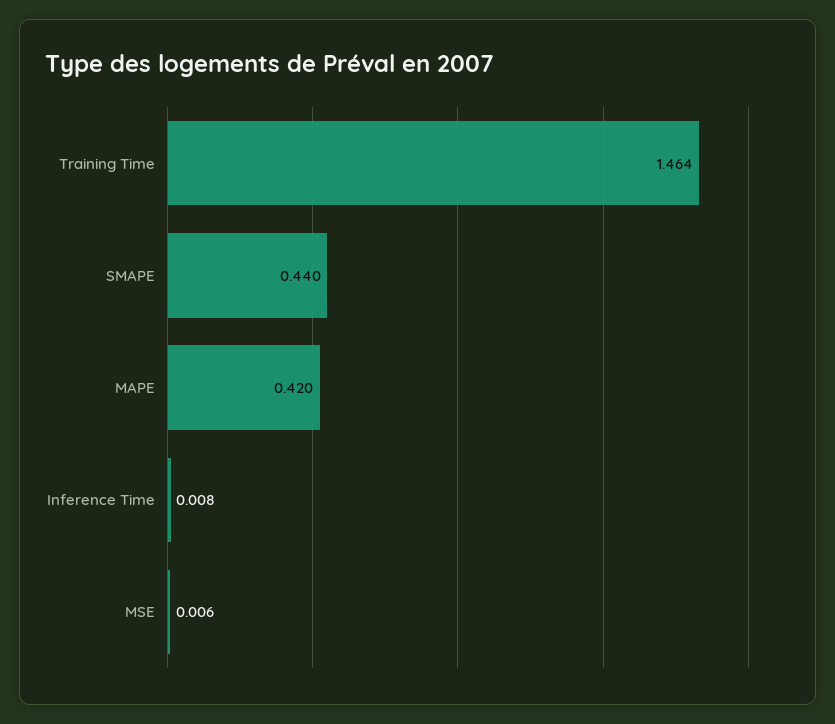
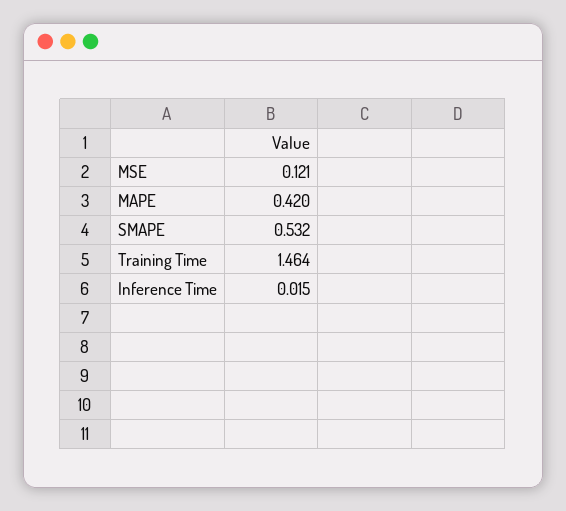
SMAPE: 0.44 -> 0.532
Inference Time: 0.008 -> 0.015
MSE: 0.006 -> 0.121

